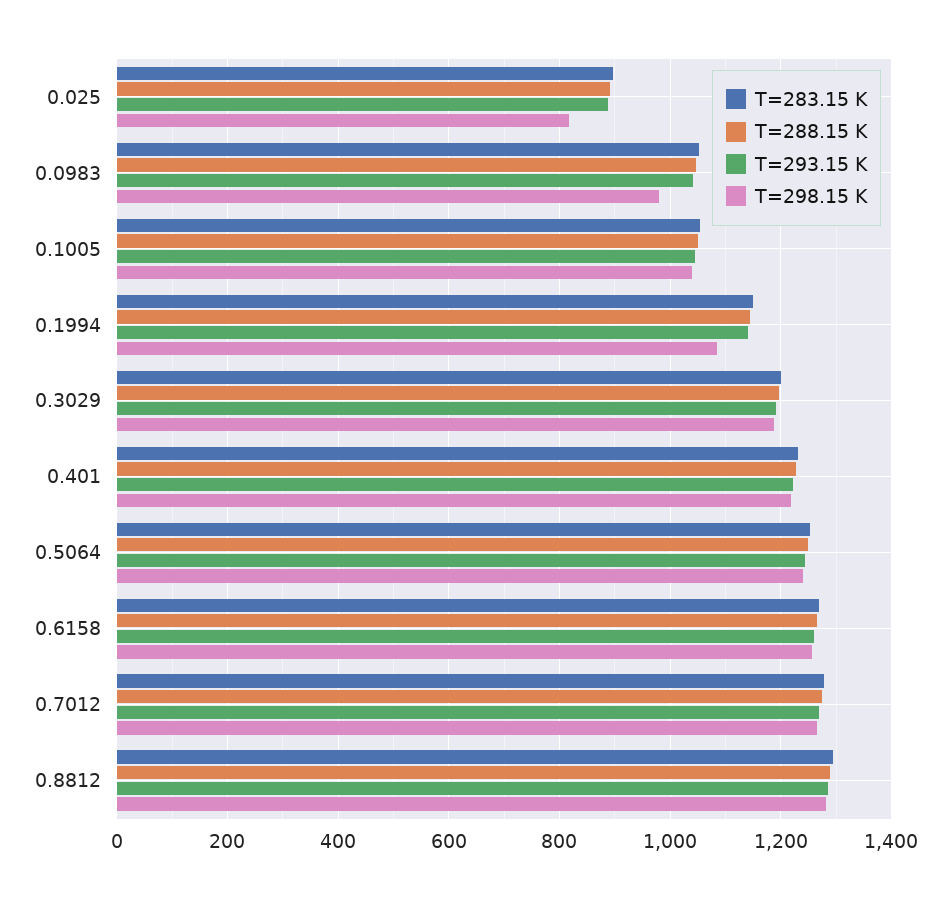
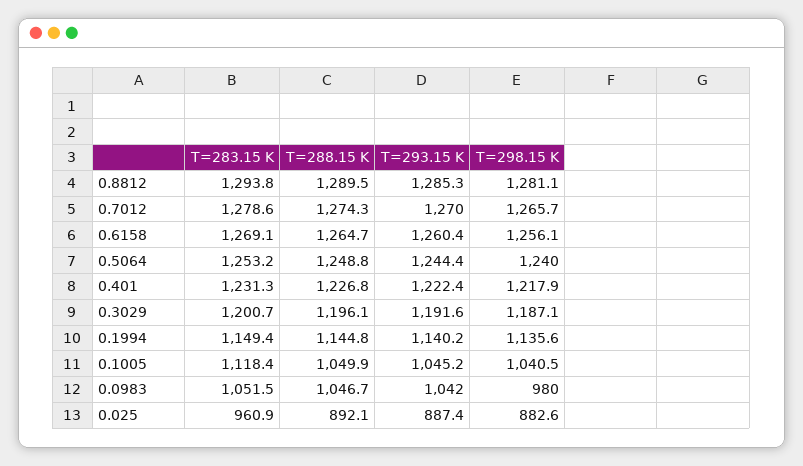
T=283.15 K, 0.025: 900 -> 960.9
T=298.15 K, 0.025: 820 -> 882.6
T=283.15 K, 0.1005: 1060 -> 1118.4
T=298.15 K, 0.1994: 1080 -> 1135.6

